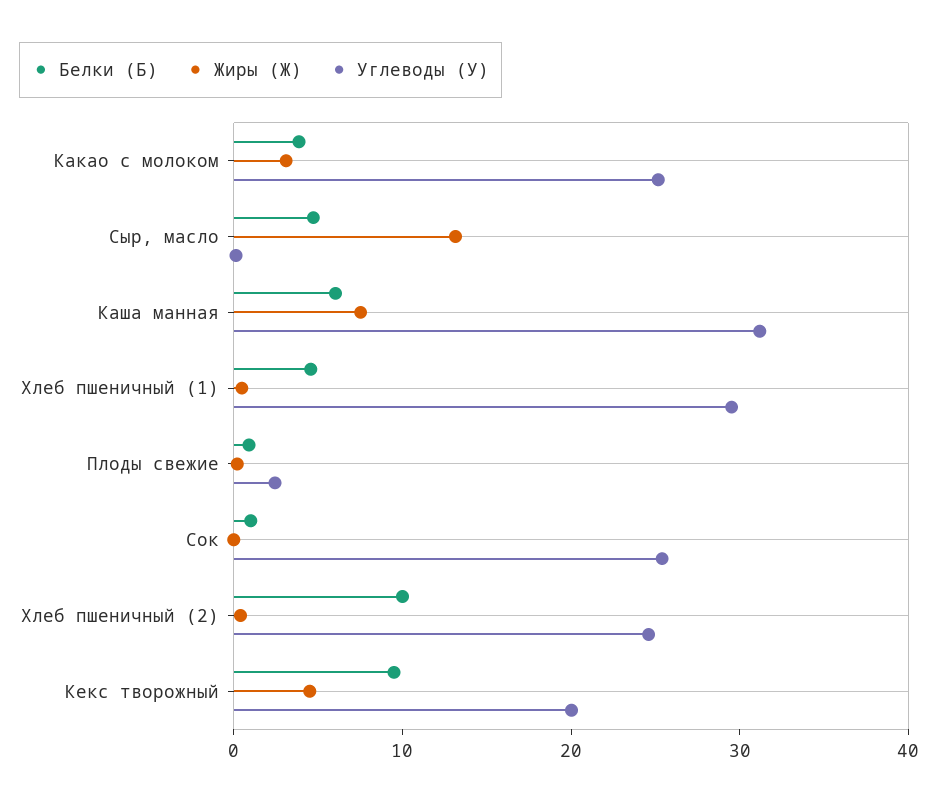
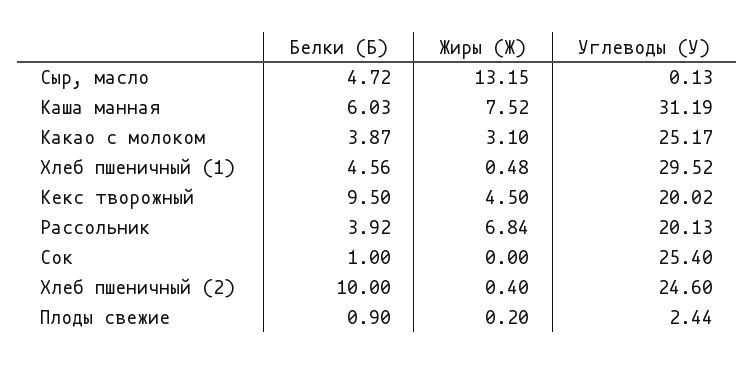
Белки (Б), Рассольник: none -> 3.92
Жиры (Ж), Рассольник: none -> 6.84
Углеводы (У), Рассольник: none -> 20.13

